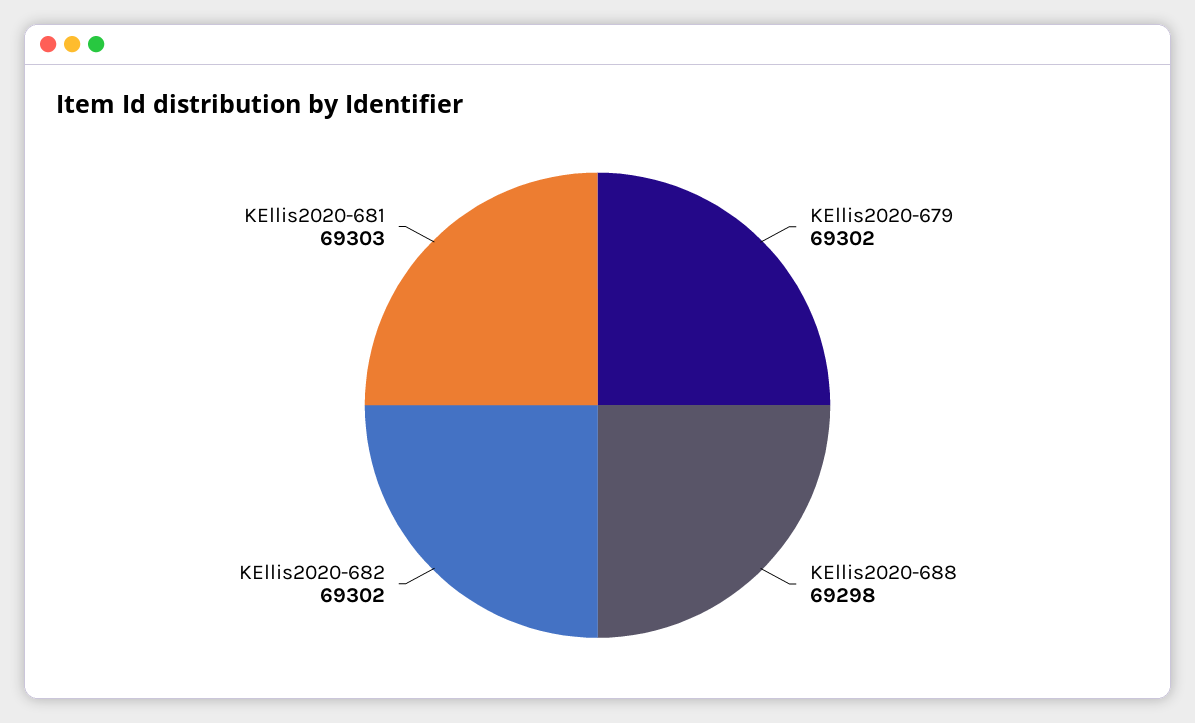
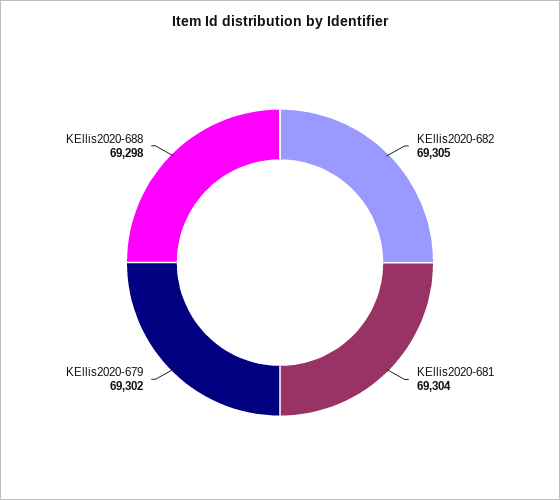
KEllis2020-682: 69302 -> 69305
KEllis2020-681: 69303 -> 69304

